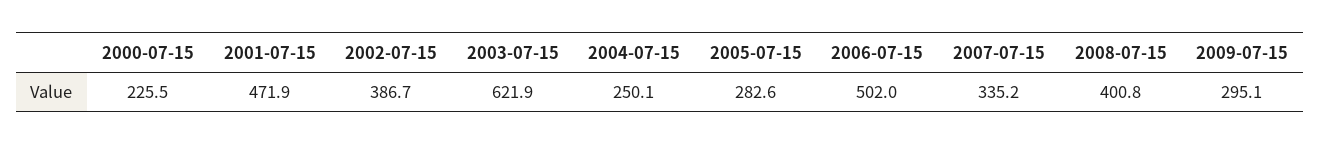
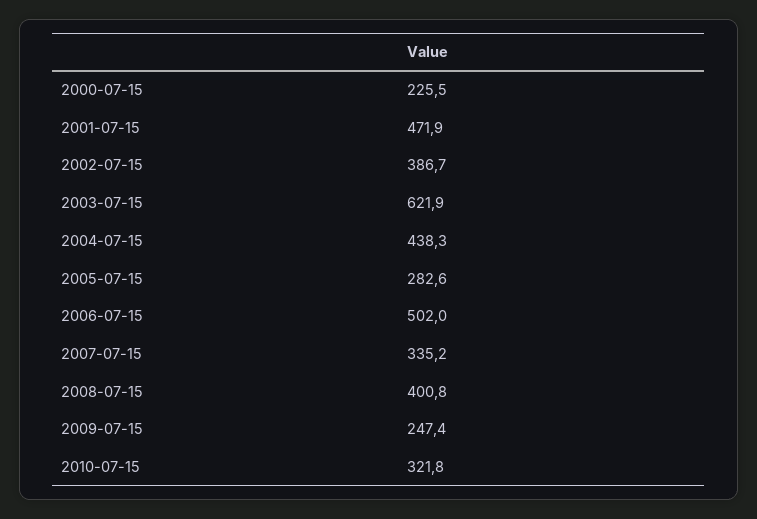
2004-07-15: 250.1 -> 438.3
2009-07-15: 295.1 -> 247.4
2010-07-15: none -> 321.8

